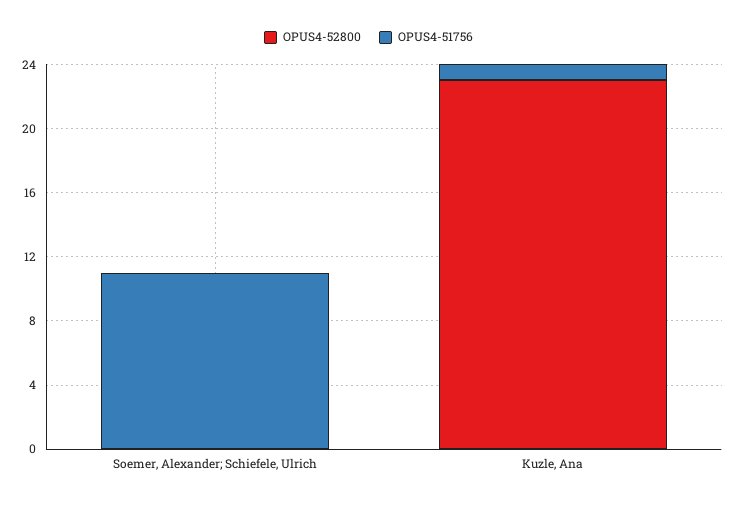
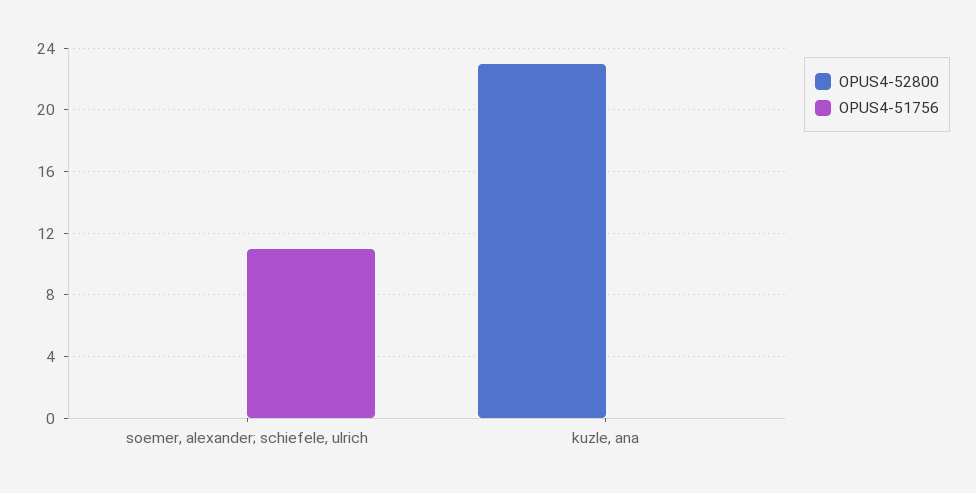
OPUS4-51756, Kuzle, Ana: 1 -> 0

